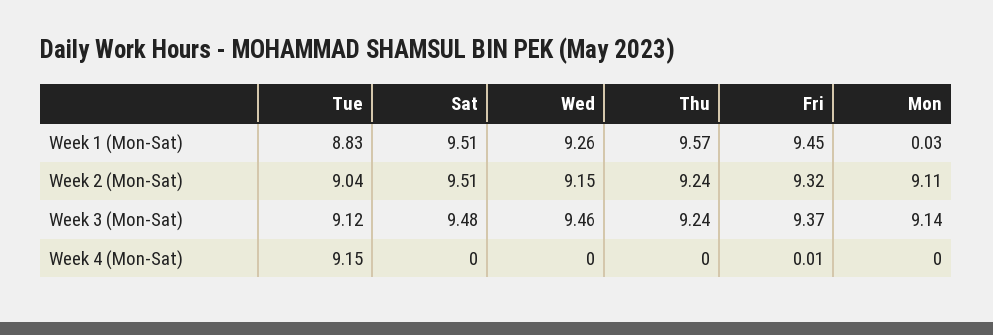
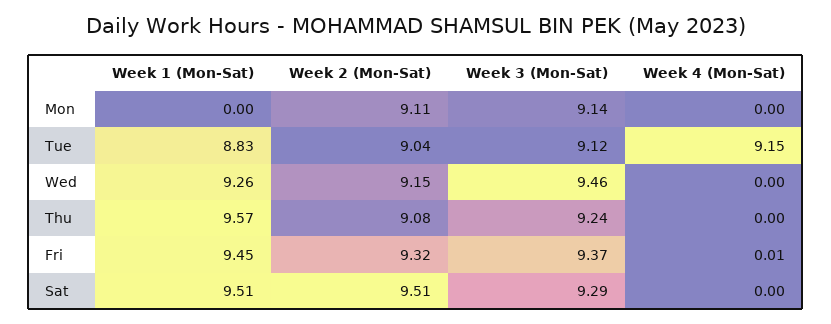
Mon, Week 1 (Mon-Sat): 0.03 -> 0
Thu, Week 2 (Mon-Sat): 9.24 -> 9.08
Sat, Week 3 (Mon-Sat): 9.48 -> 9.29

